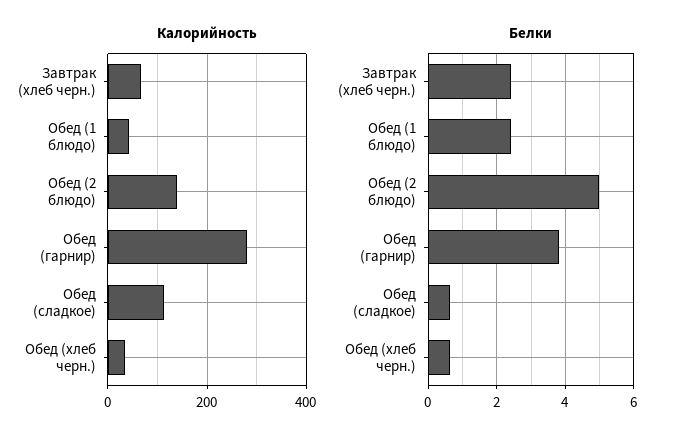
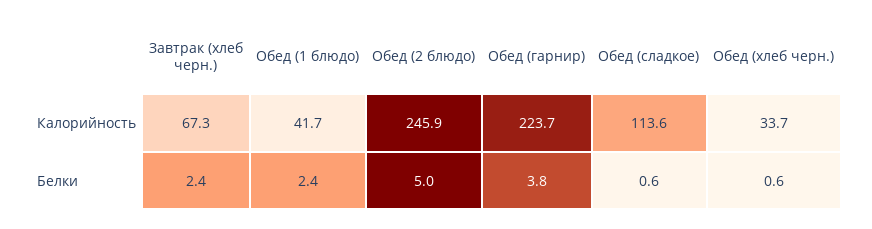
Калорийность, Обед (2 блюдо): 140 -> 245.9
Калорийность, Обед (гарнир): 280 -> 223.7

